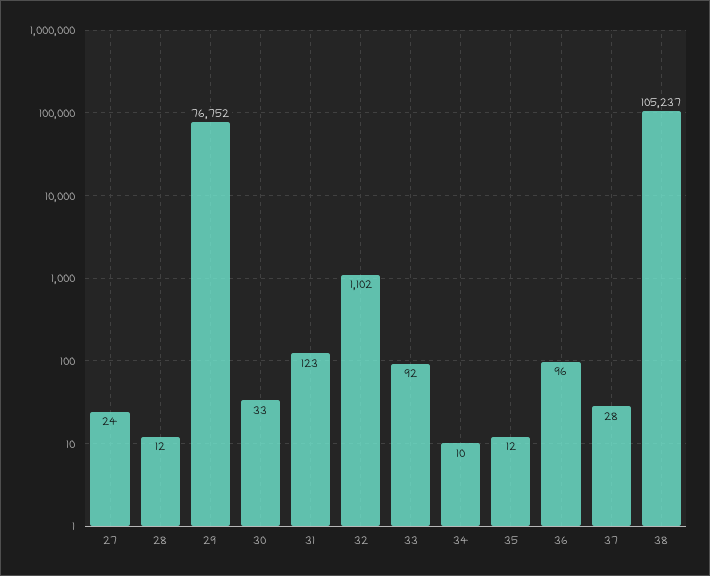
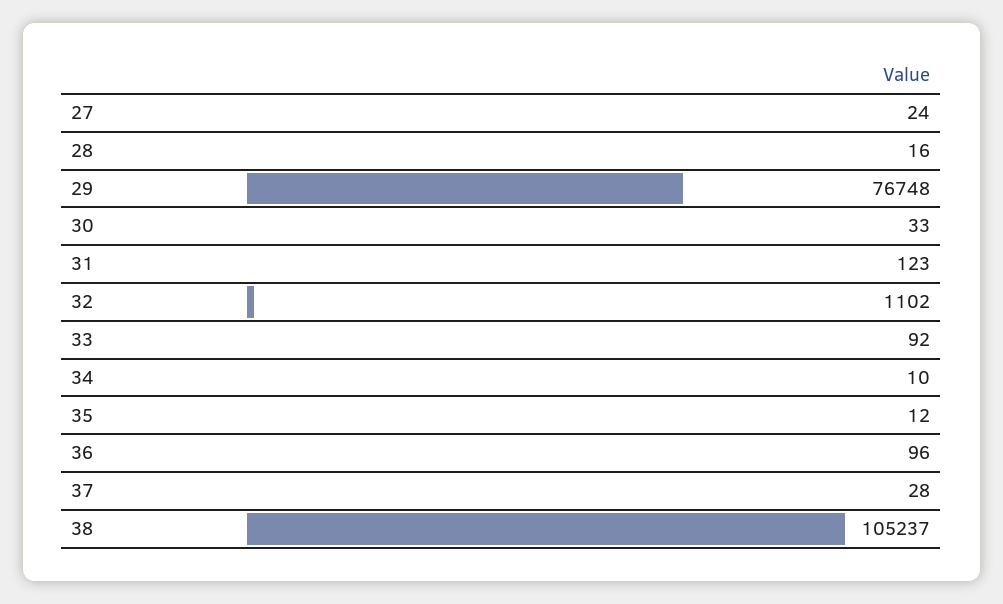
28: 12 -> 16
29: 76752 -> 76748

